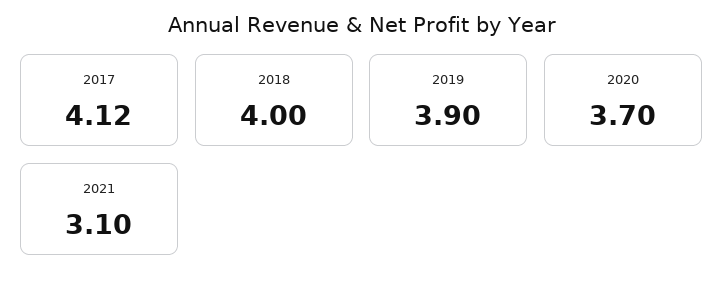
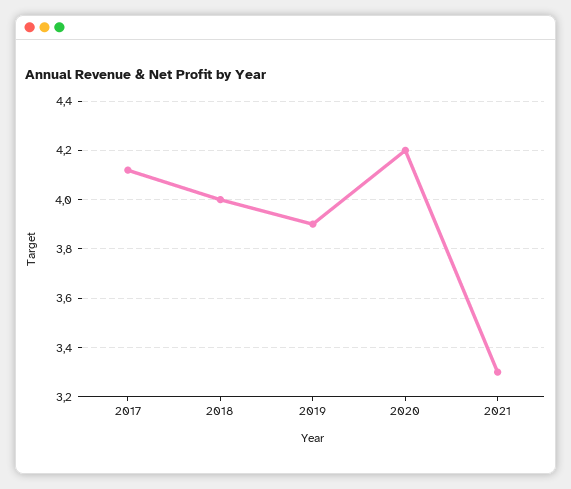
2020: 3.7 -> 4.2
2021: 3.1 -> 3.3

